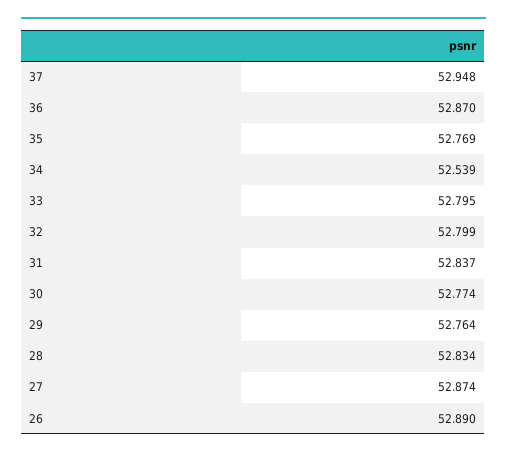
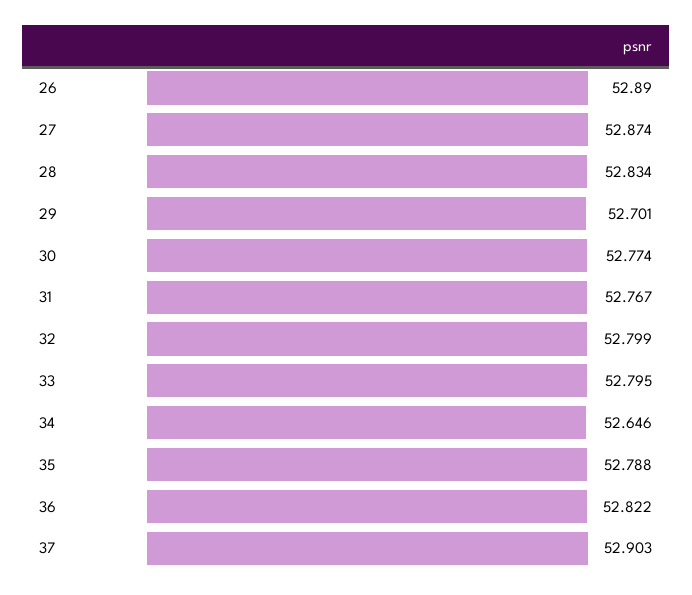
37: 52.948 -> 52.903
36: 52.87 -> 52.822
35: 52.769 -> 52.788
34: 52.539 -> 52.646
31: 52.837 -> 52.767
29: 52.764 -> 52.701

